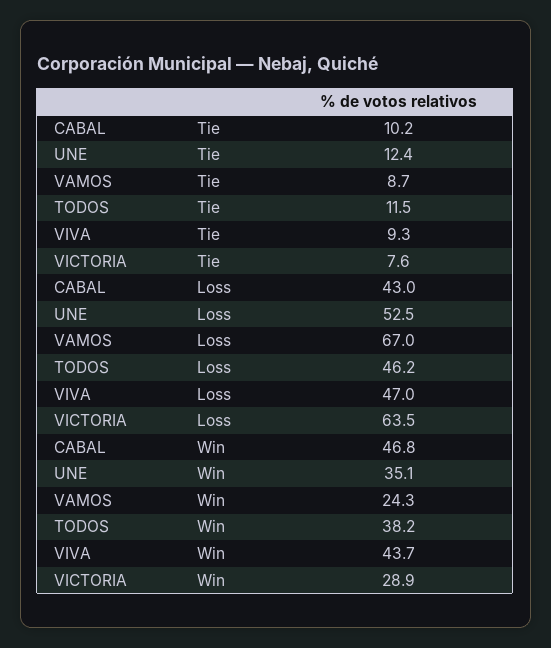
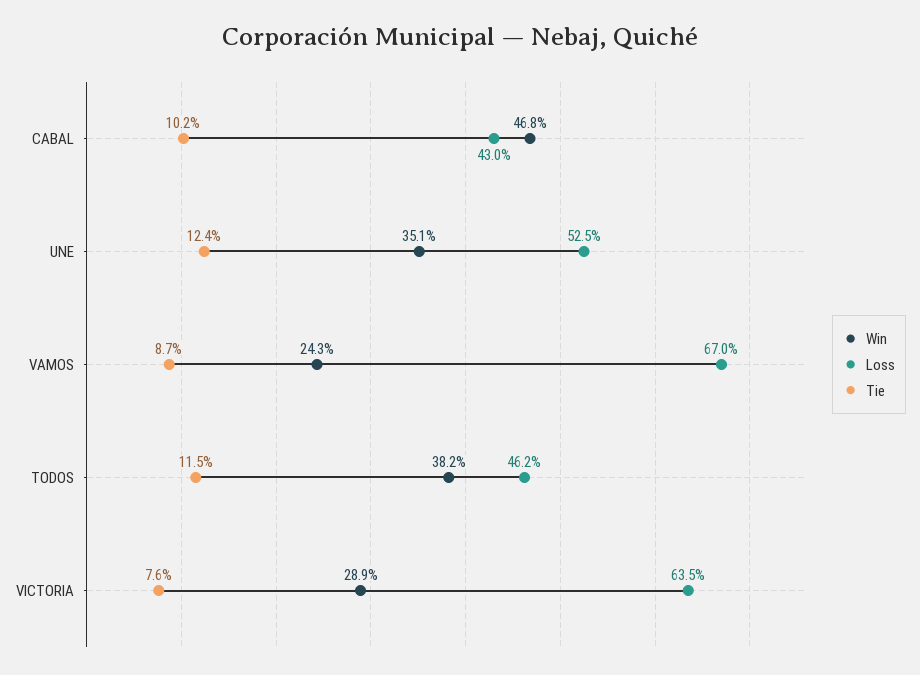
Tie, VIVA: 9.3 -> none
Loss, VIVA: 47 -> none
Win, VIVA: 43.7 -> none

